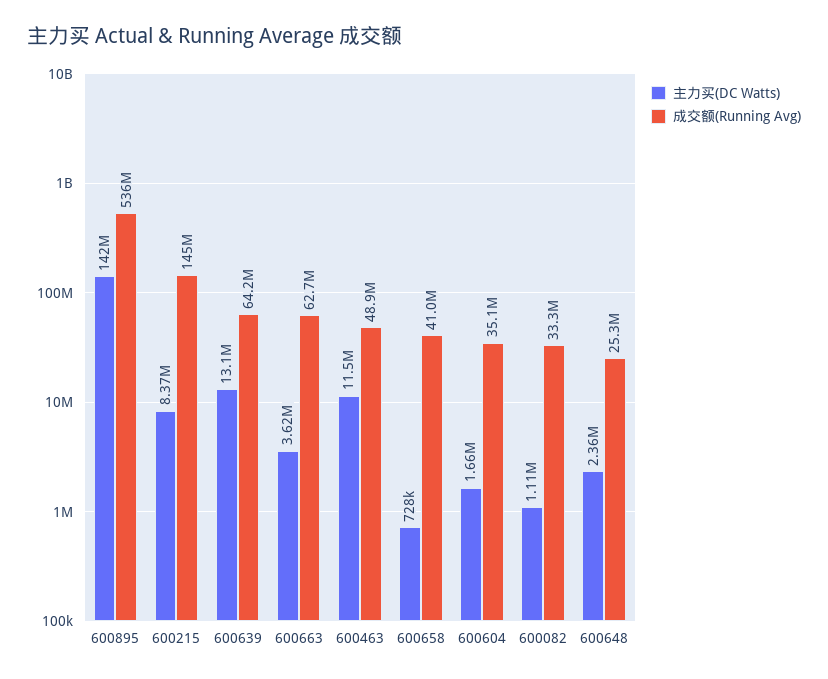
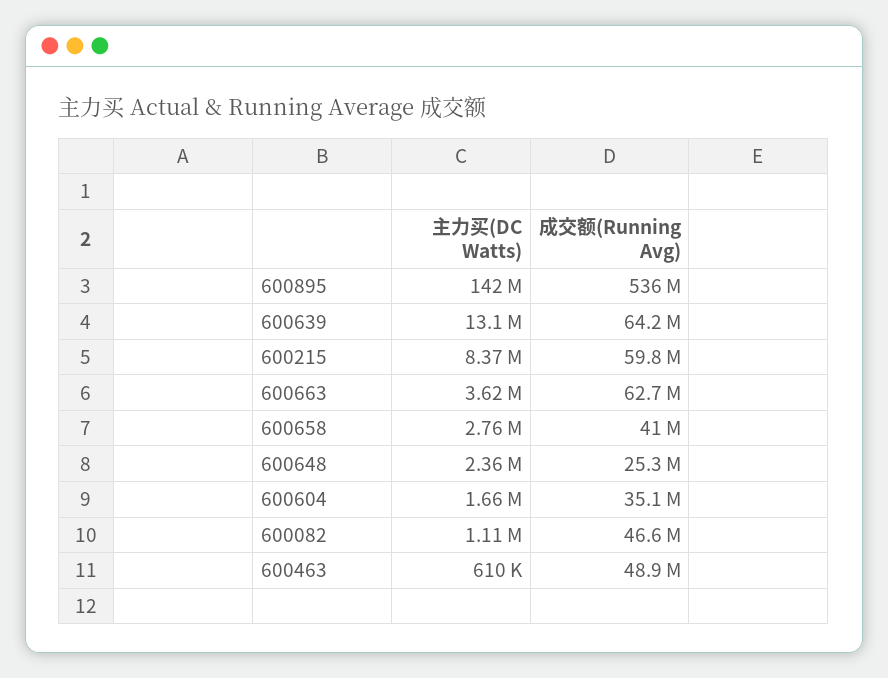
成交额(Running Avg), 600215: 145000000 -> 59800000
主力买(DC Watts), 600463: 11500000 -> 610000
主力买(DC Watts), 600658: 728000 -> 2760000
成交额(Running Avg), 600082: 33300000 -> 46600000

